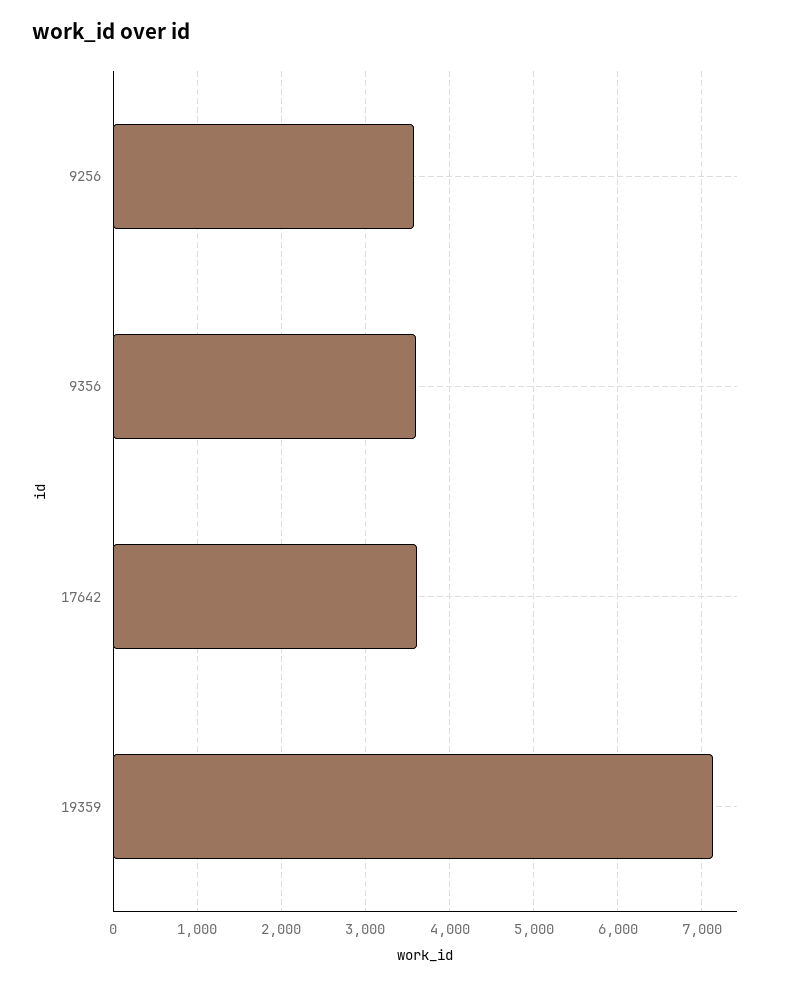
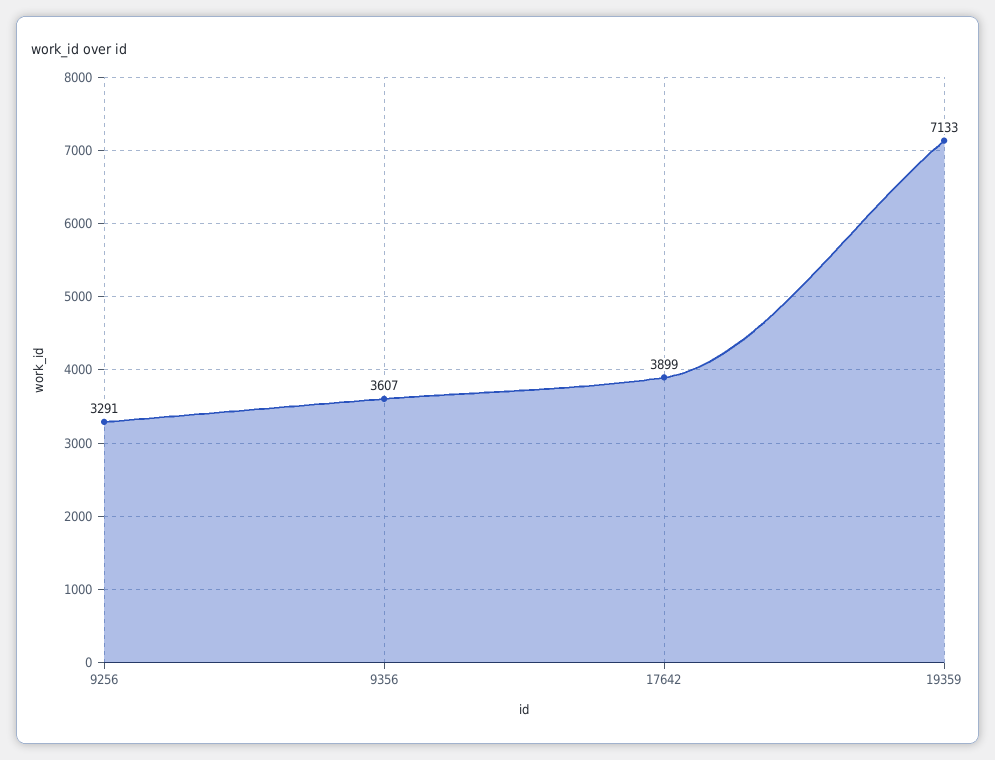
9256: 3600 -> 3291
17642: 3600 -> 3899

